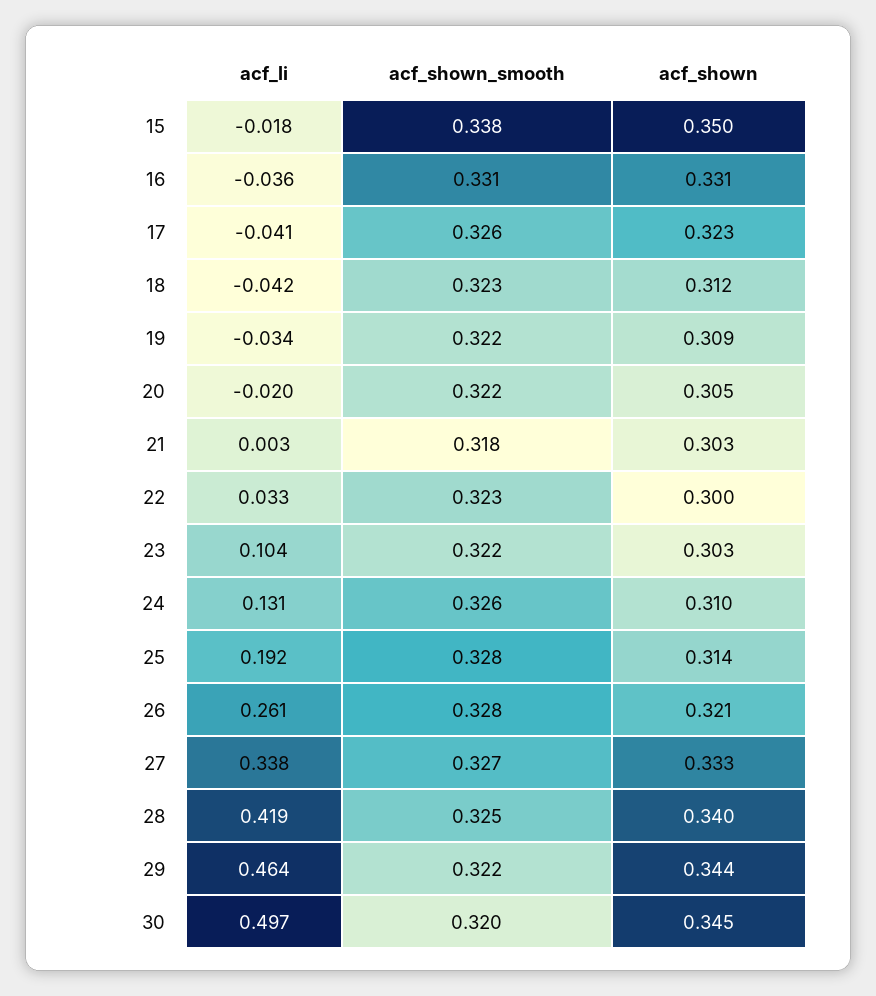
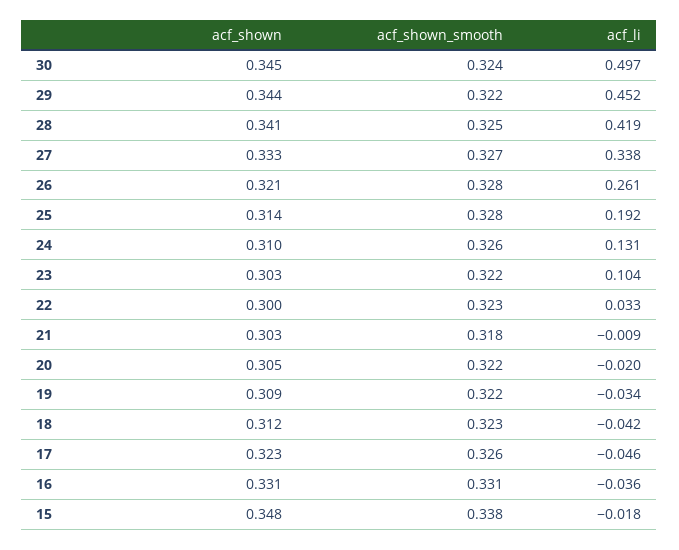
acf_shown, 15: 0.35 -> 0.348
acf_li, 17: -0.041 -> -0.046
acf_li, 21: 0.003 -> -0.009
acf_shown, 28: 0.34 -> 0.341
acf_li, 29: 0.464 -> 0.452
acf_shown_smooth, 30: 0.32 -> 0.324

